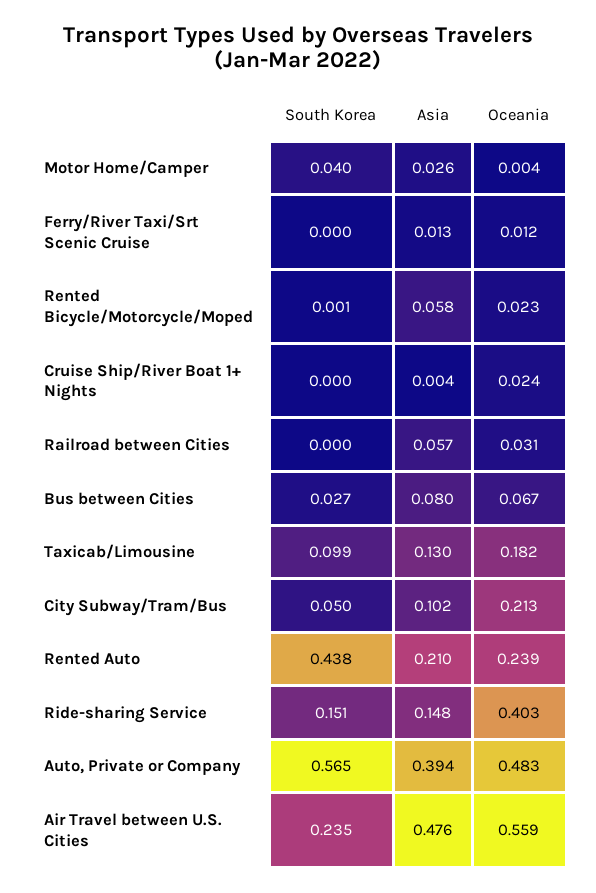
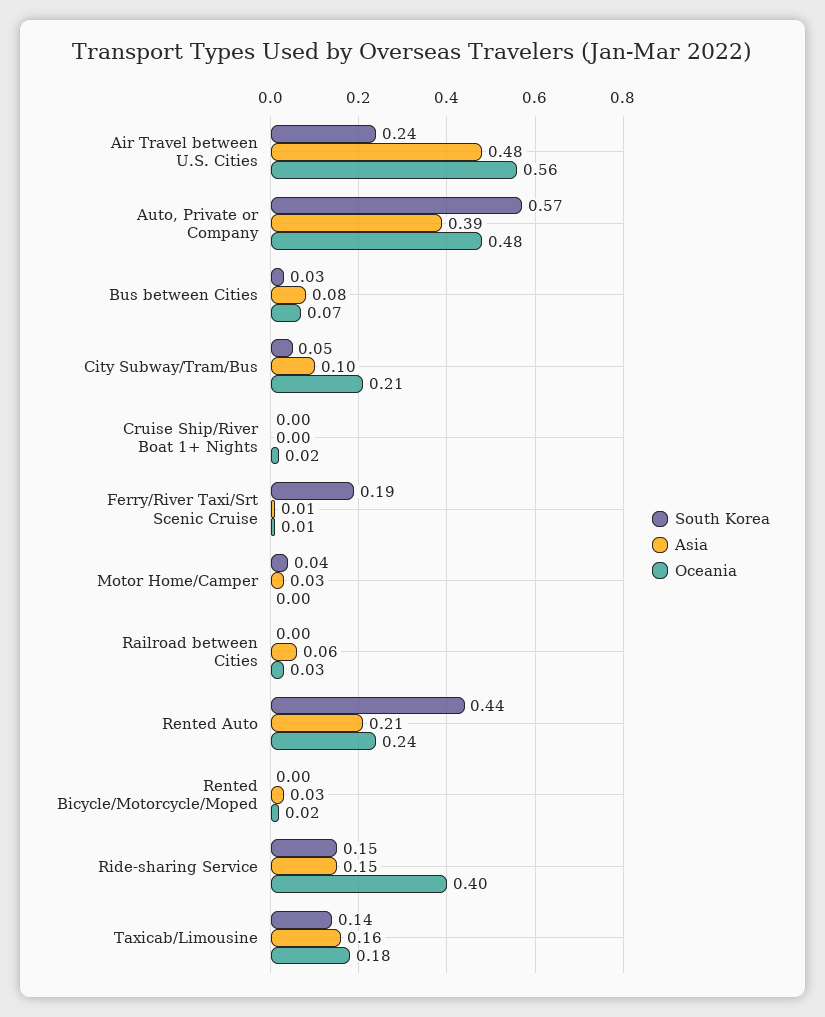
South Korea, Ferry/River Taxi/Srt Scenic Cruise: 0 -> 0.19
Asia, Rented Bicycle/Motorcycle/Moped: 0.058 -> 0.03
South Korea, Taxicab/Limousine: 0.099 -> 0.14
Asia, Taxicab/Limousine: 0.13 -> 0.16

